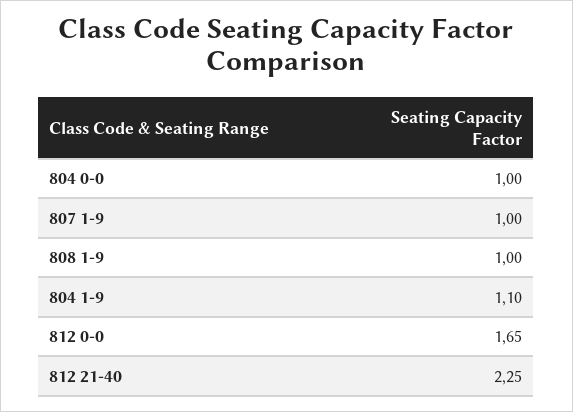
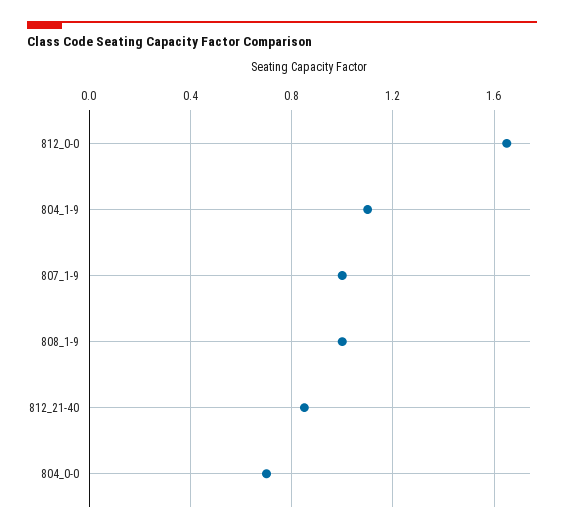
804 0-0: 1 -> 0.7
812 21-40: 2.25 -> 0.85

